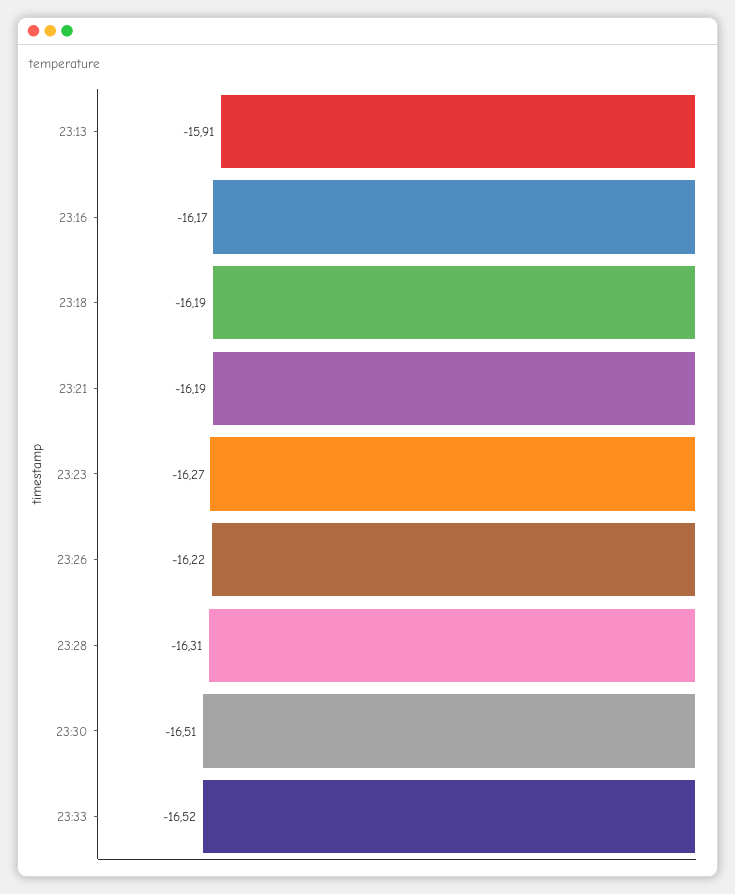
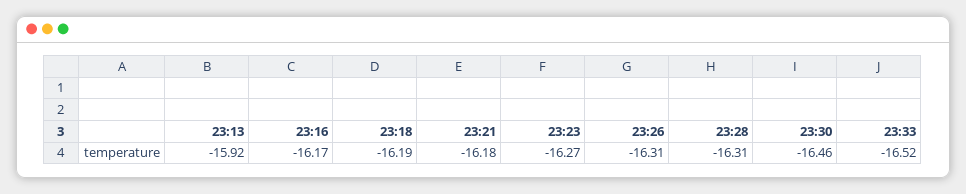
23:13: -15.91 -> -15.92
23:21: -16.19 -> -16.18
23:26: -16.22 -> -16.31
23:30: -16.51 -> -16.46

